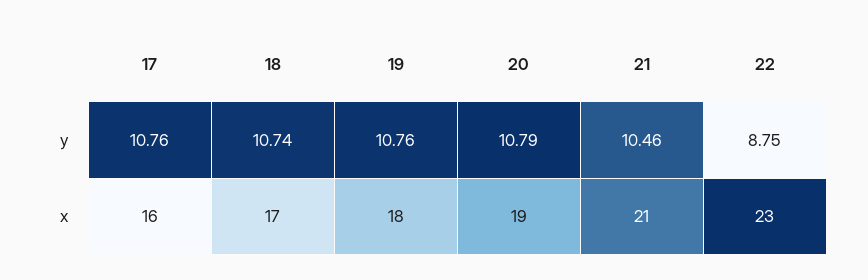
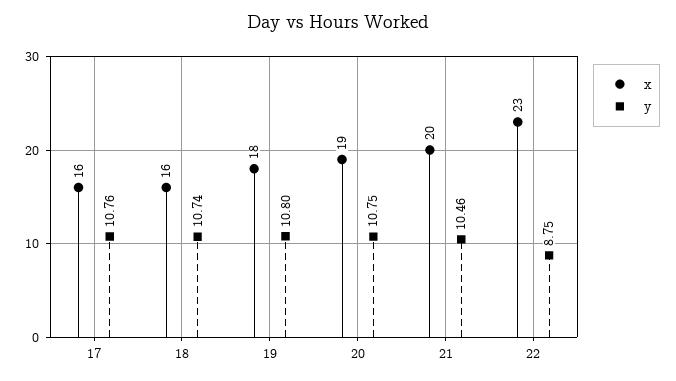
y, 19: 10.76 -> 10.8
y, 20: 10.79 -> 10.75
x, 18: 17 -> 16
x, 21: 21 -> 20

